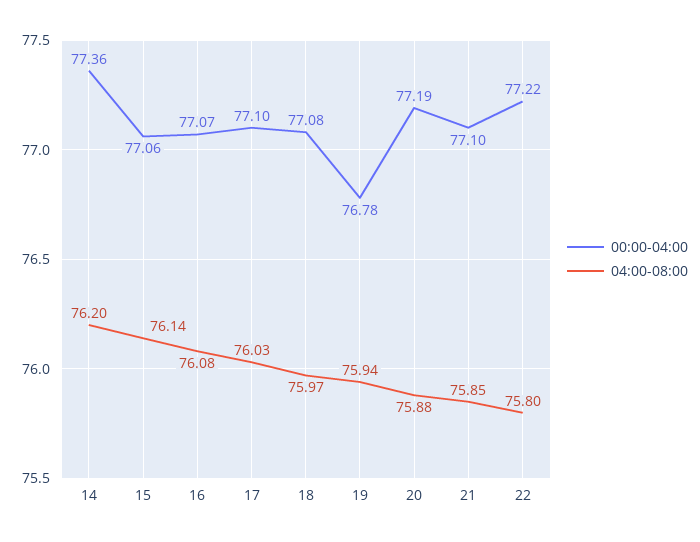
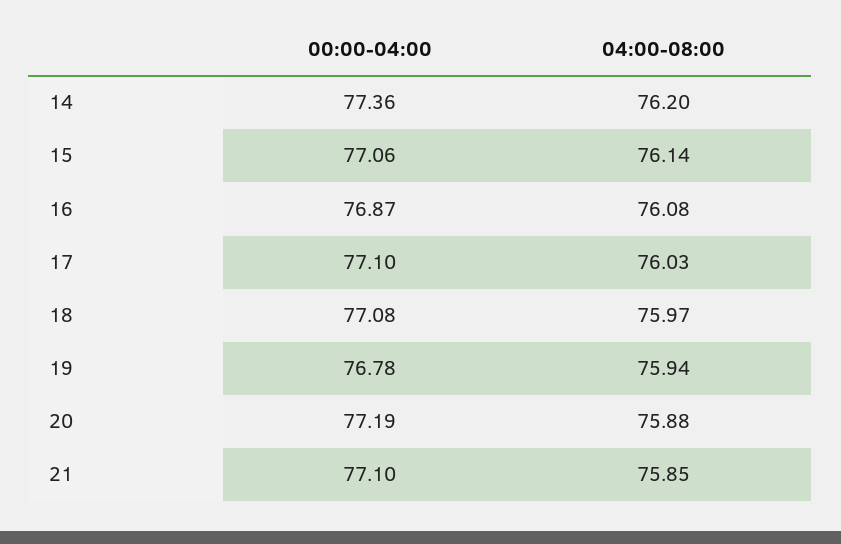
00:00-04:00, 16: 77.07 -> 76.87
00:00-04:00, 22: 77.22 -> none
04:00-08:00, 22: 75.8 -> none

